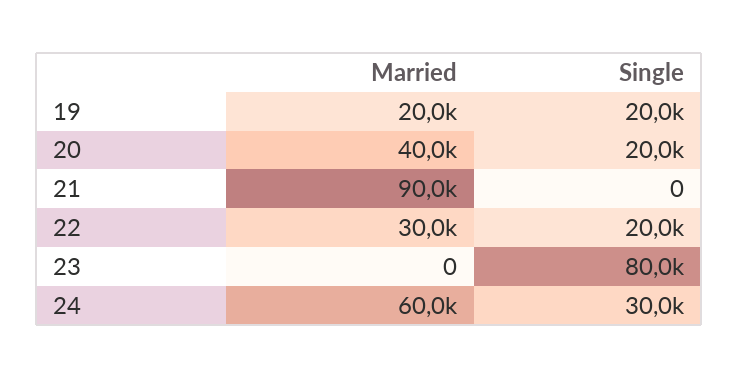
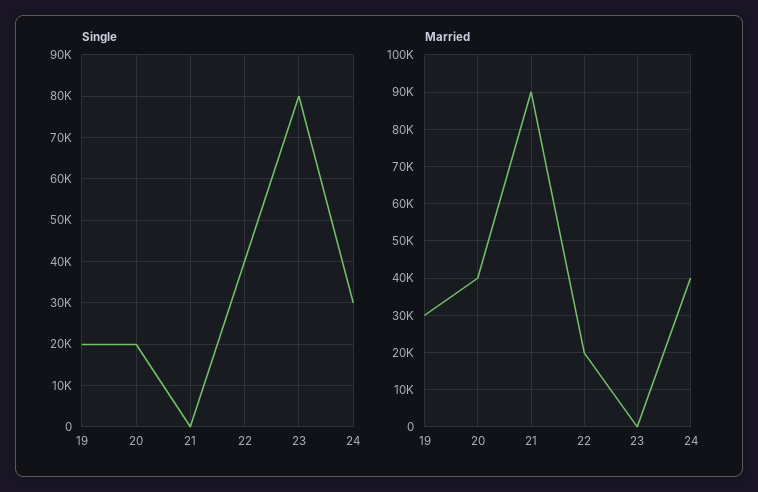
Married, 19: 20000 -> 30000
Married, 22: 30000 -> 20000
Single, 22: 20000 -> 40000
Married, 24: 60000 -> 40000

